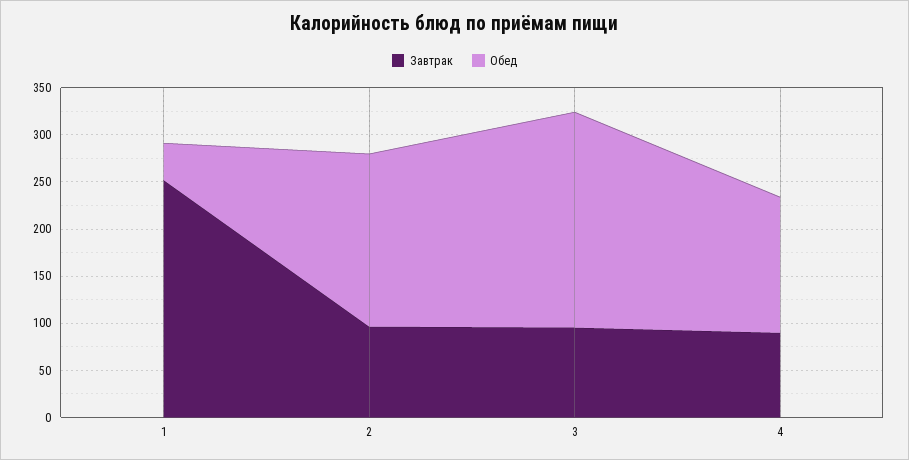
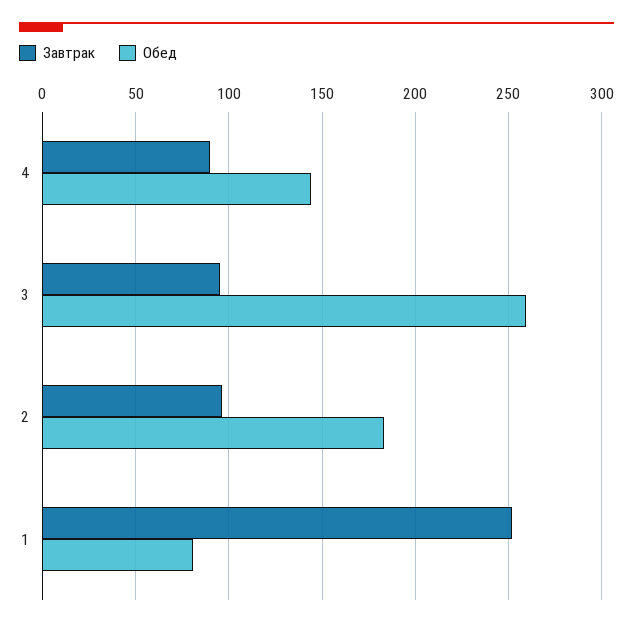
Обед, 1: 40 -> 80
Обед, 3: 230 -> 260

